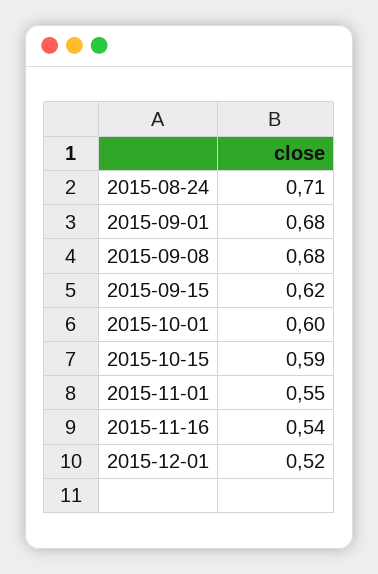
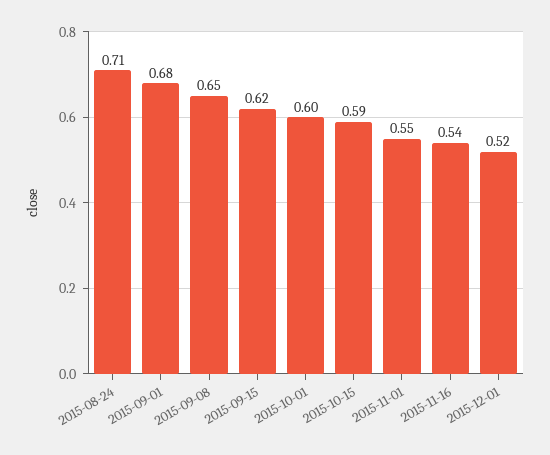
2015-09-08: 0.68 -> 0.65

